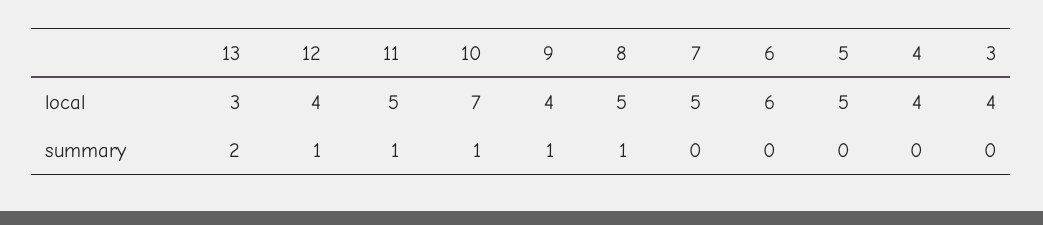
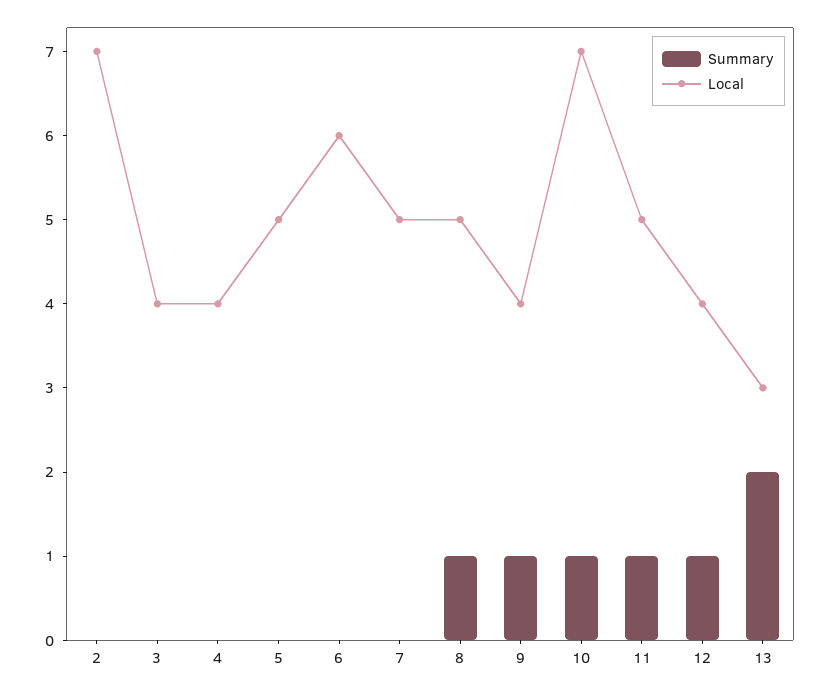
summary, 2: none -> 0
local, 2: none -> 7

